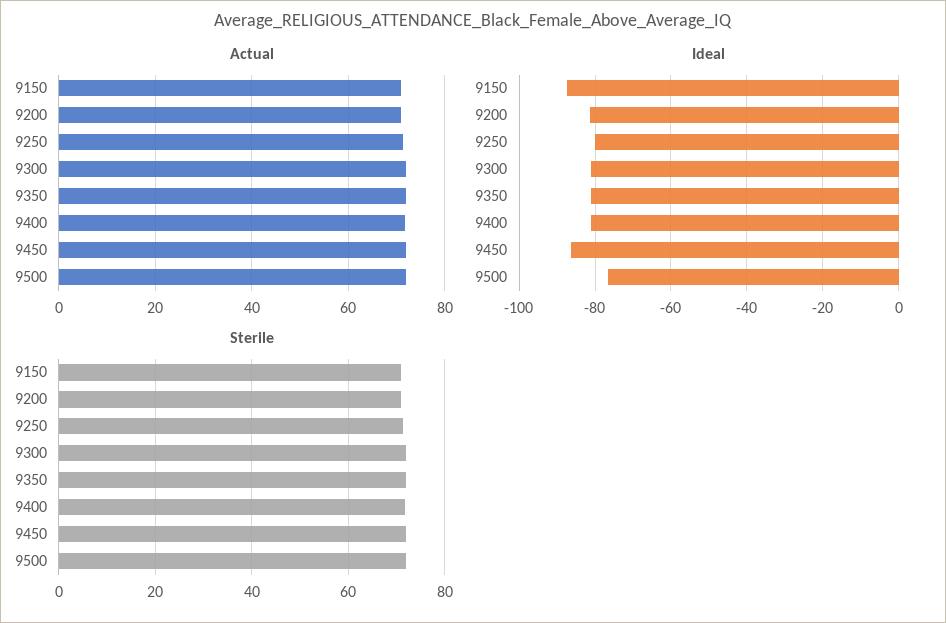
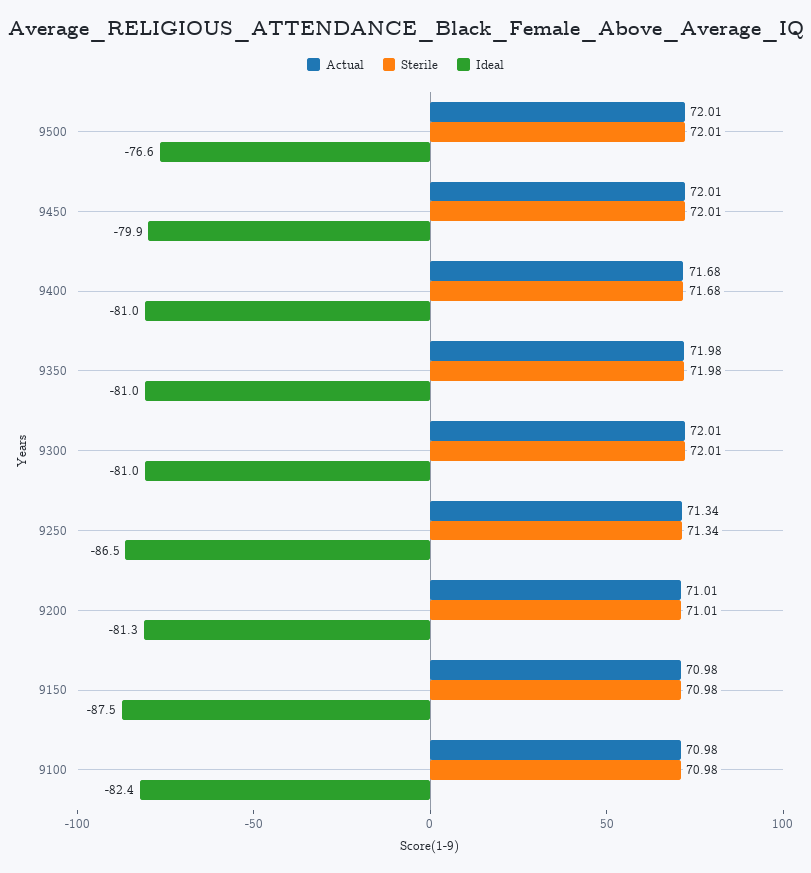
Ideal, 9250: -80 -> -86.5
Ideal, 9450: -86 -> -79.9
Actual, 9100: none -> 70.98
Sterile, 9100: none -> 70.98
Ideal, 9100: none -> -82.4

